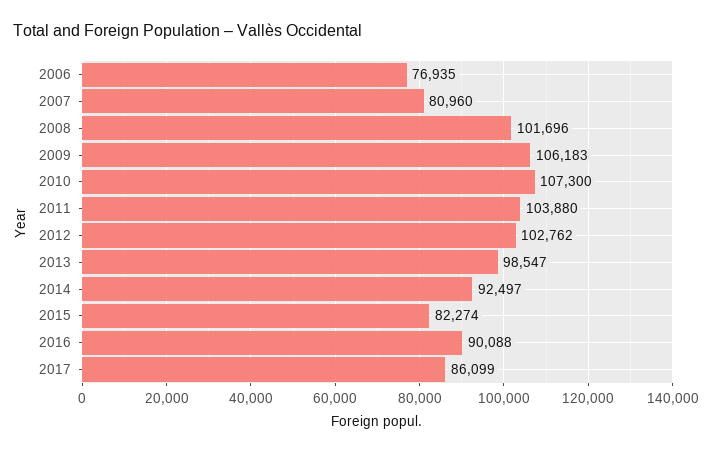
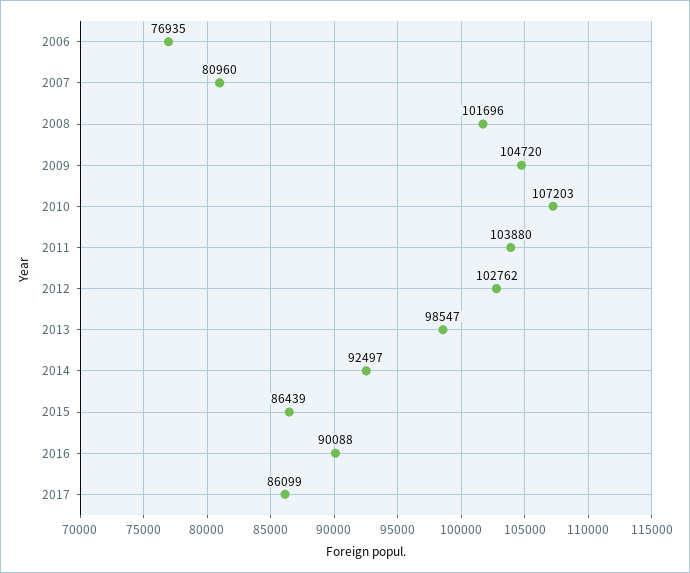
2009: 106183 -> 104720
2010: 107300 -> 107203
2015: 82274 -> 86439

